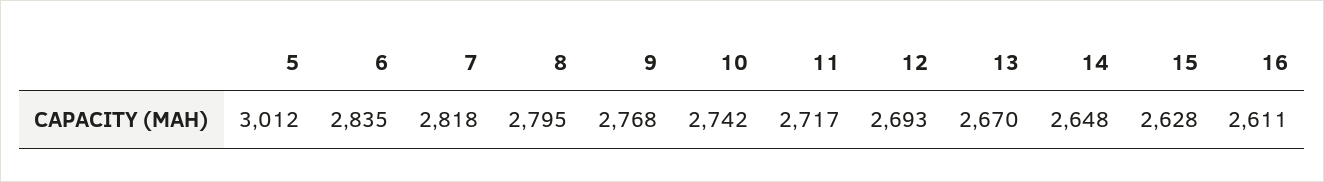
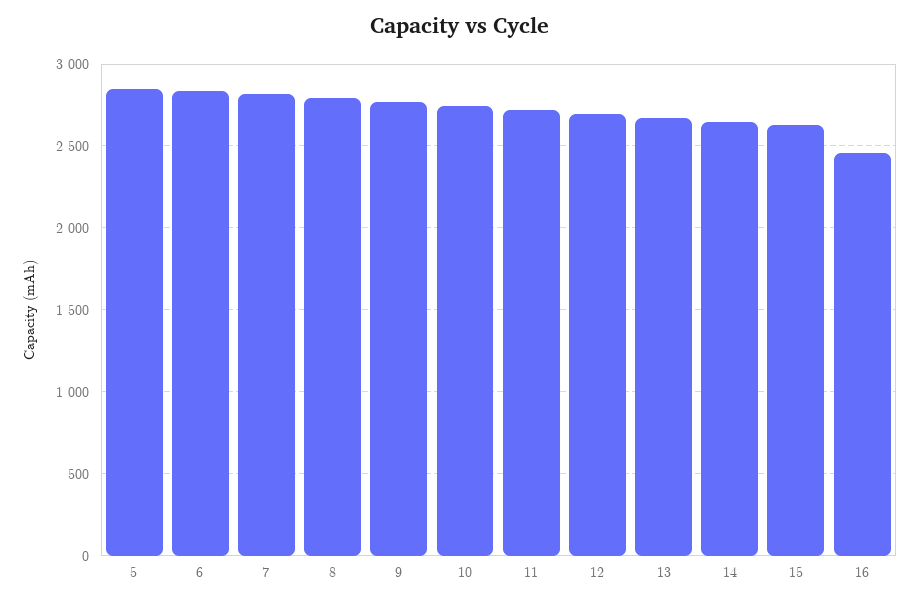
5: 3012 -> 2850
16: 2611 -> 2450

